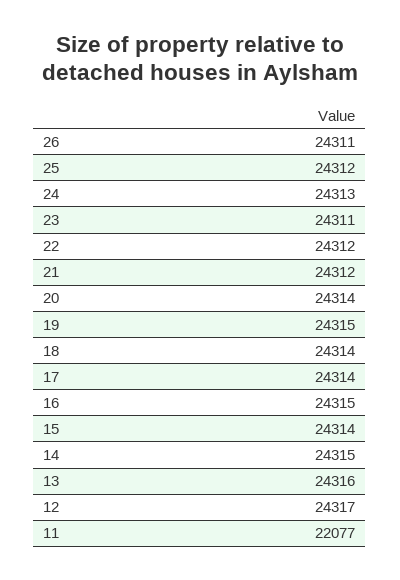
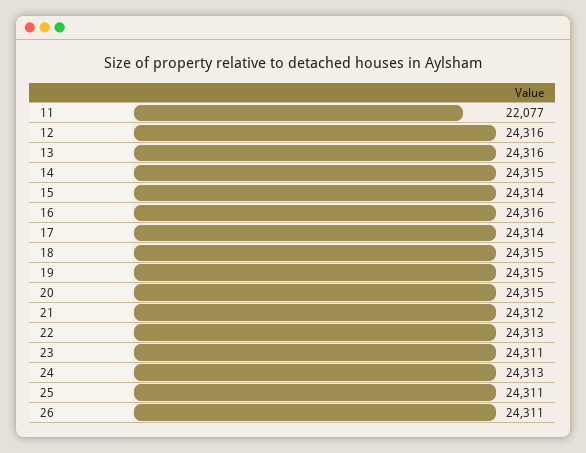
25: 24312 -> 24311
22: 24312 -> 24313
20: 24314 -> 24315
18: 24314 -> 24315
16: 24315 -> 24316
12: 24317 -> 24316

